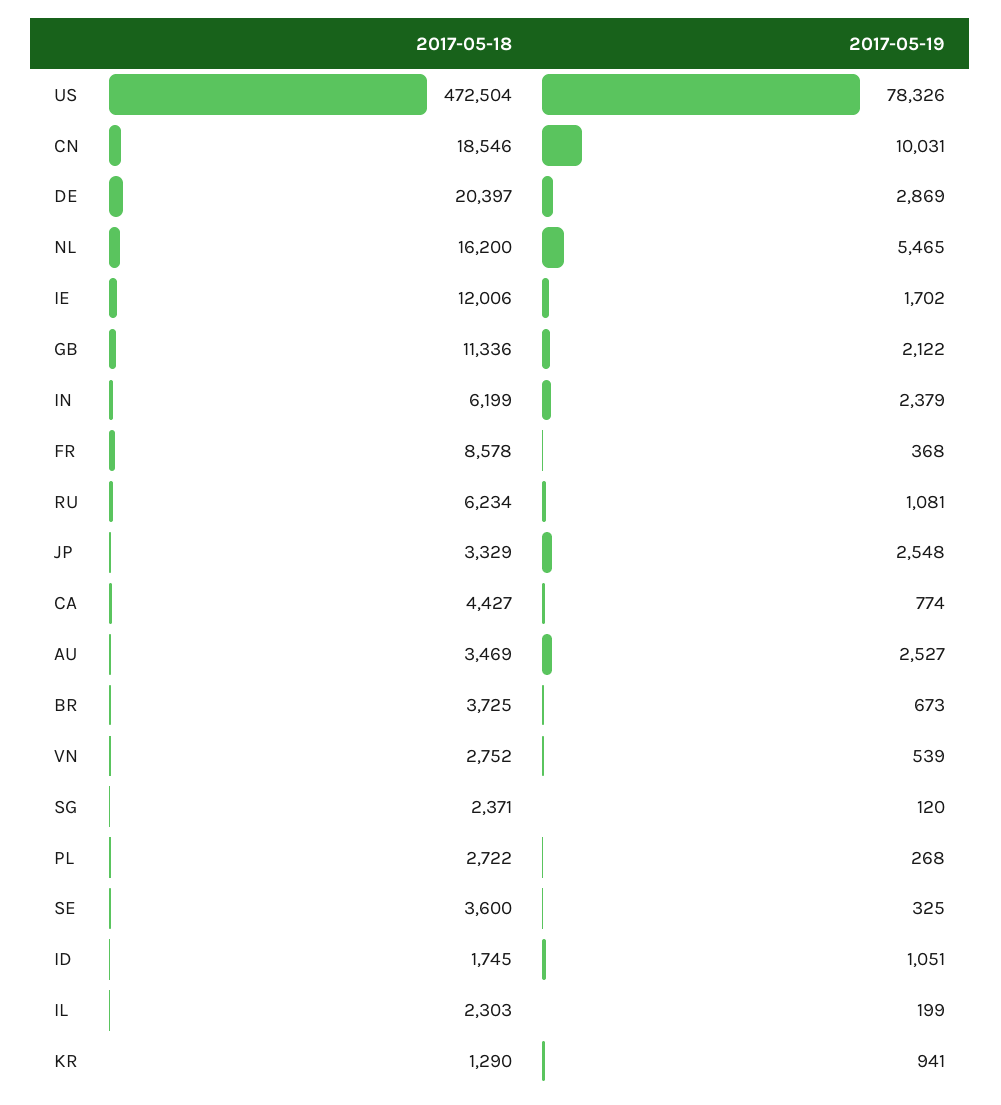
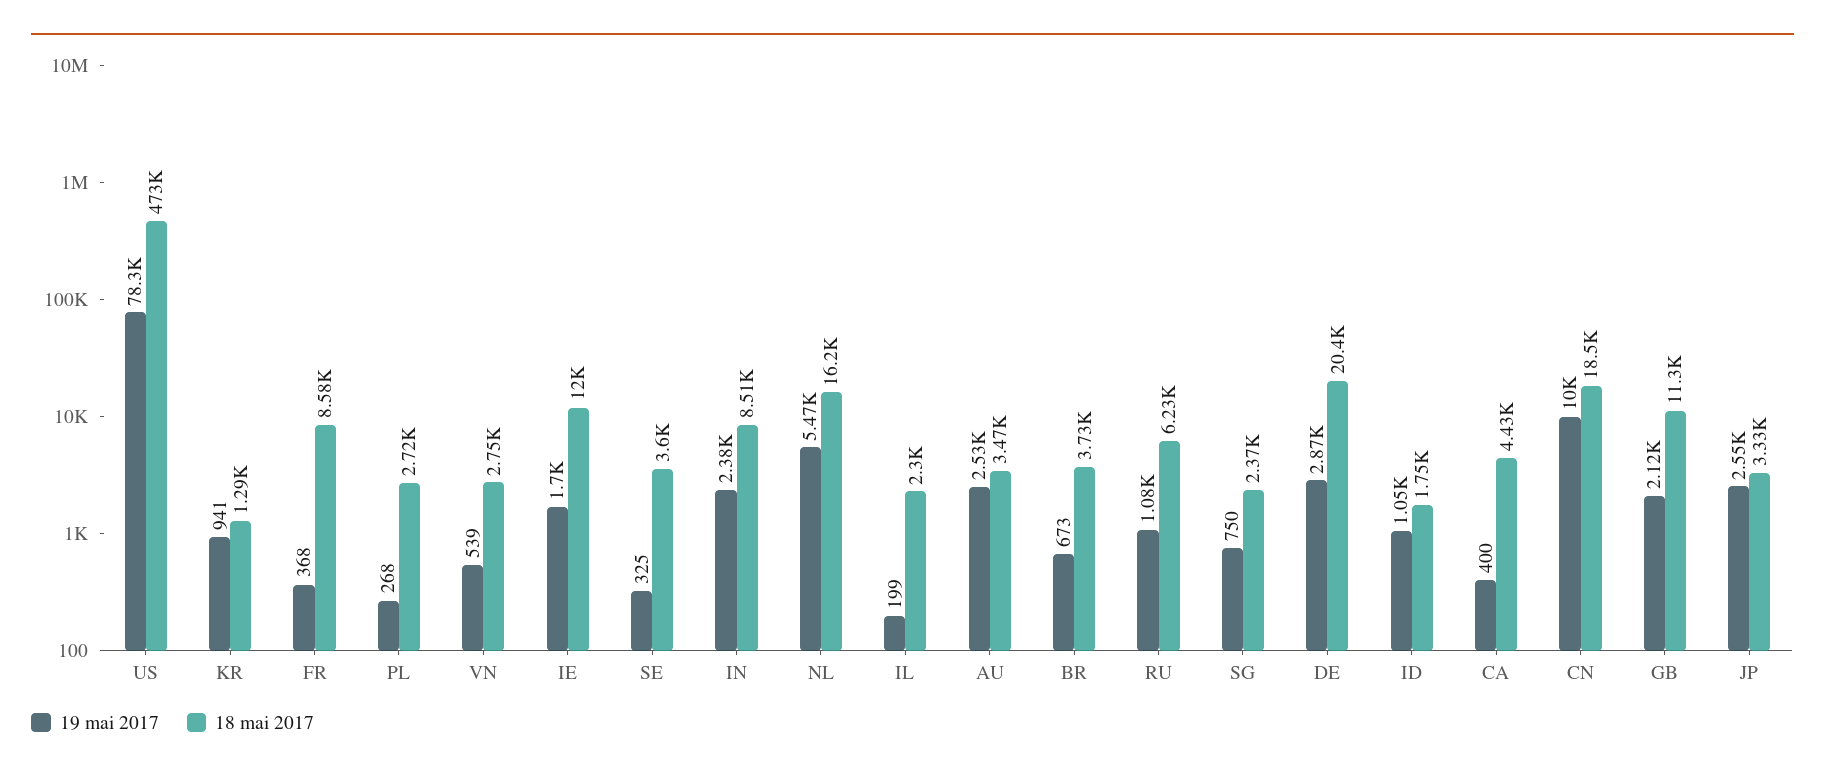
2017-05-18, IN: 6199 -> 8510
2017-05-19, CA: 774 -> 400
2017-05-19, SG: 120 -> 750

